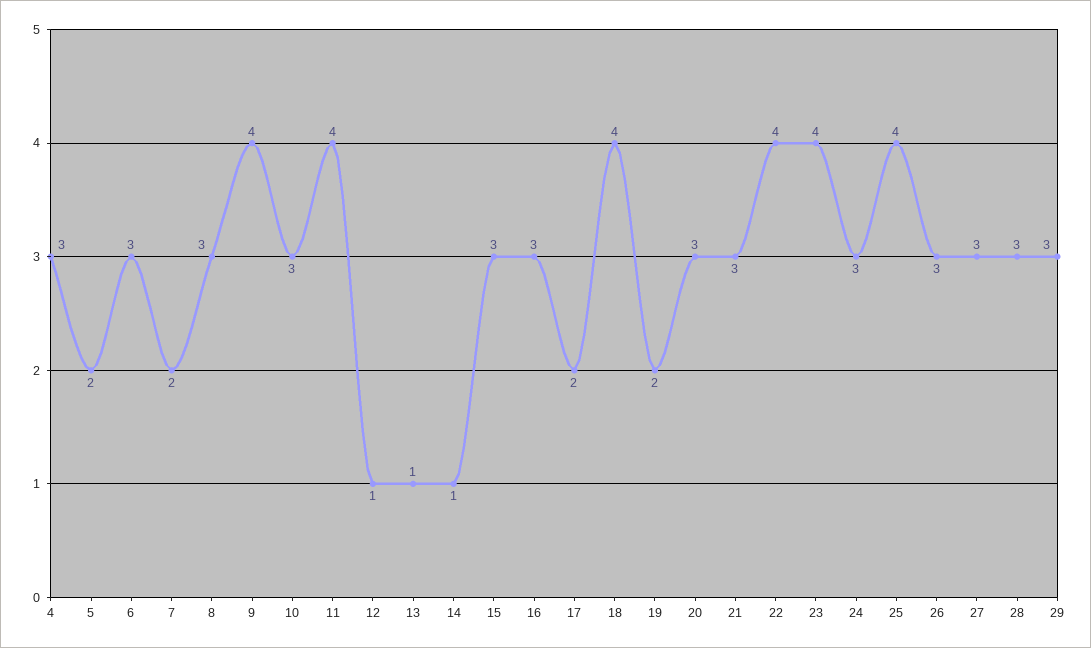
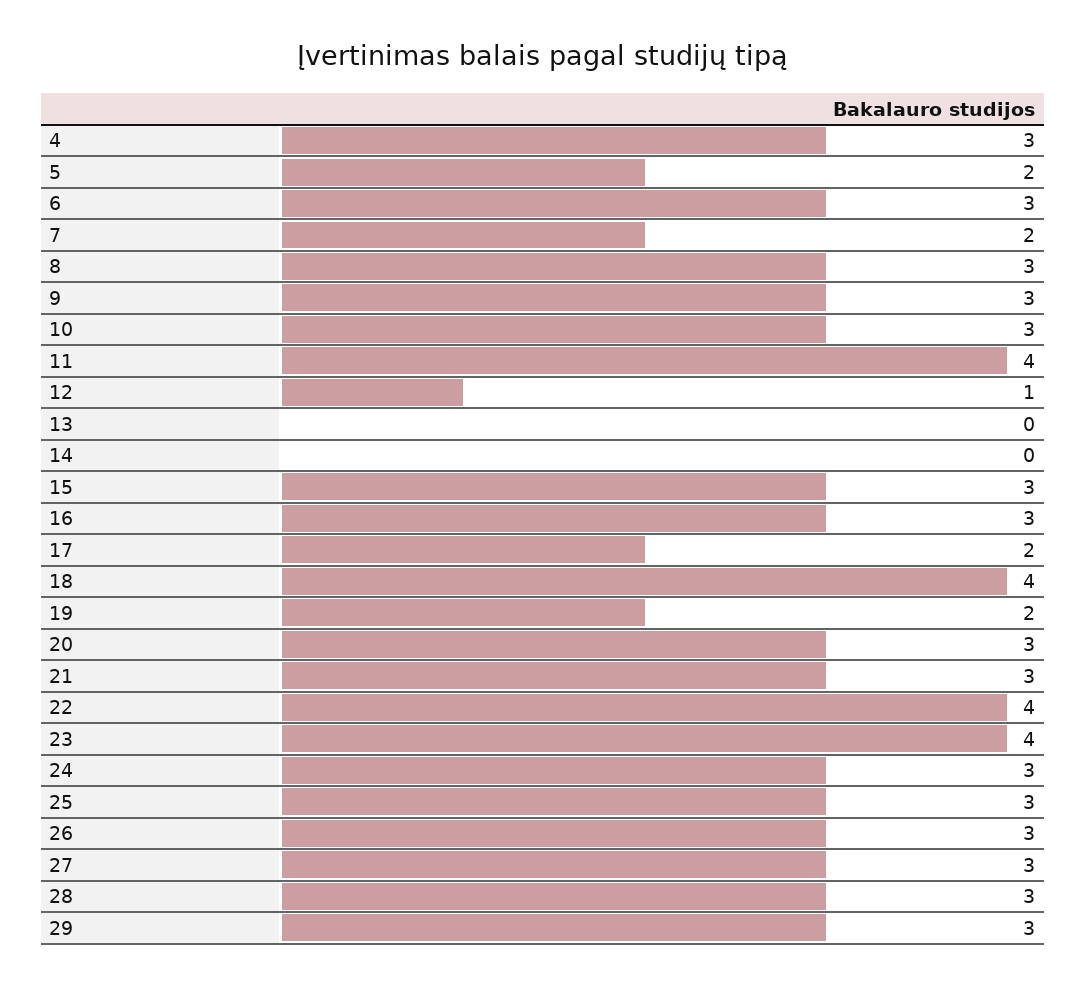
9: 4 -> 3
13: 1 -> 0
14: 1 -> 0
25: 4 -> 3

